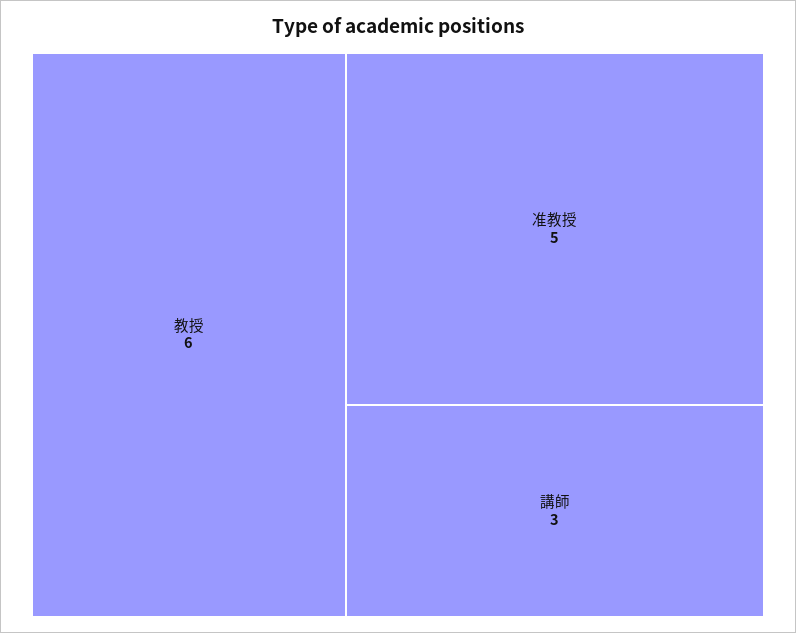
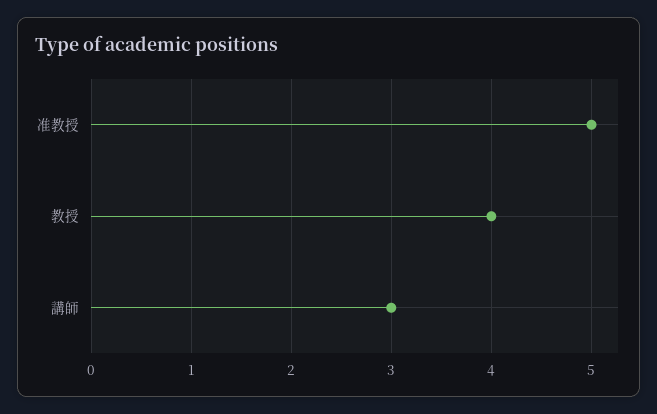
教授: 6 -> 4

